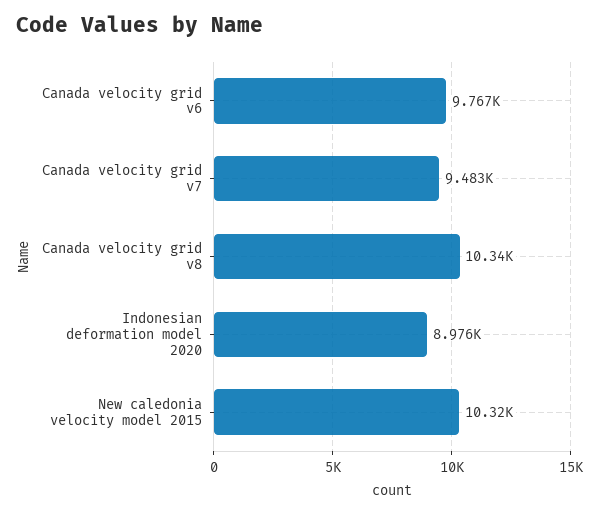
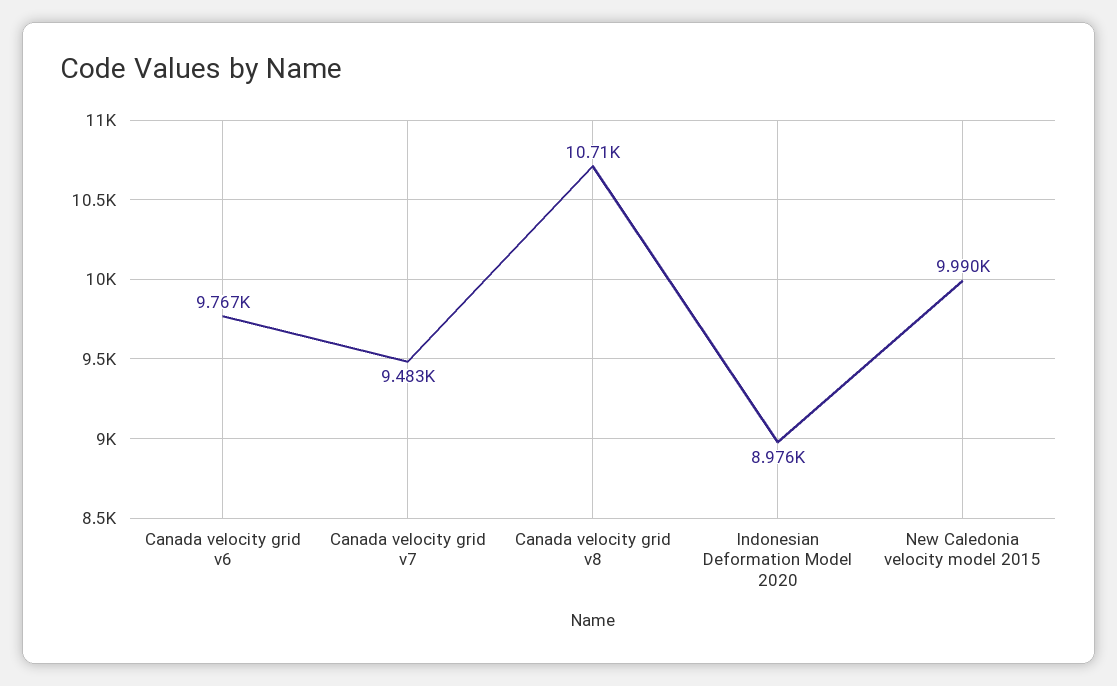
Canada velocity grid v8: 10340 -> 10710
New caledonia velocity model 2015: 10320 -> 9990

